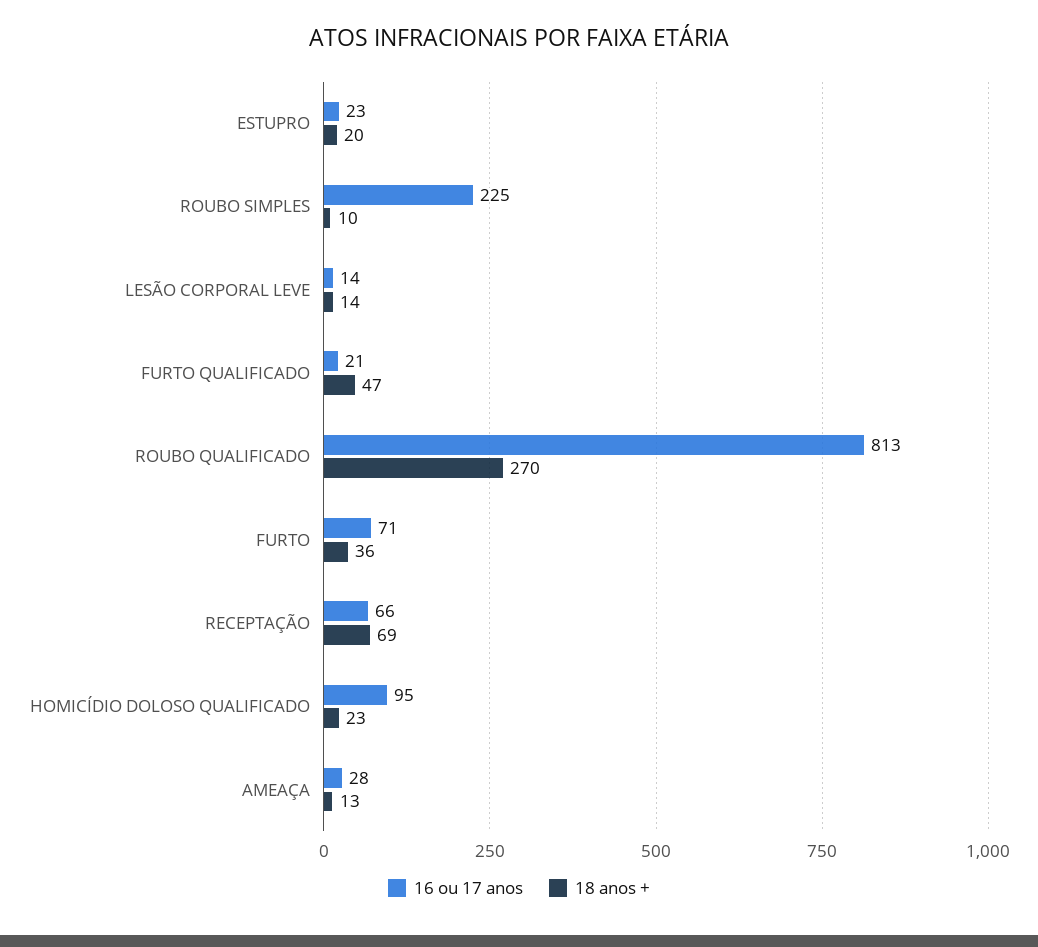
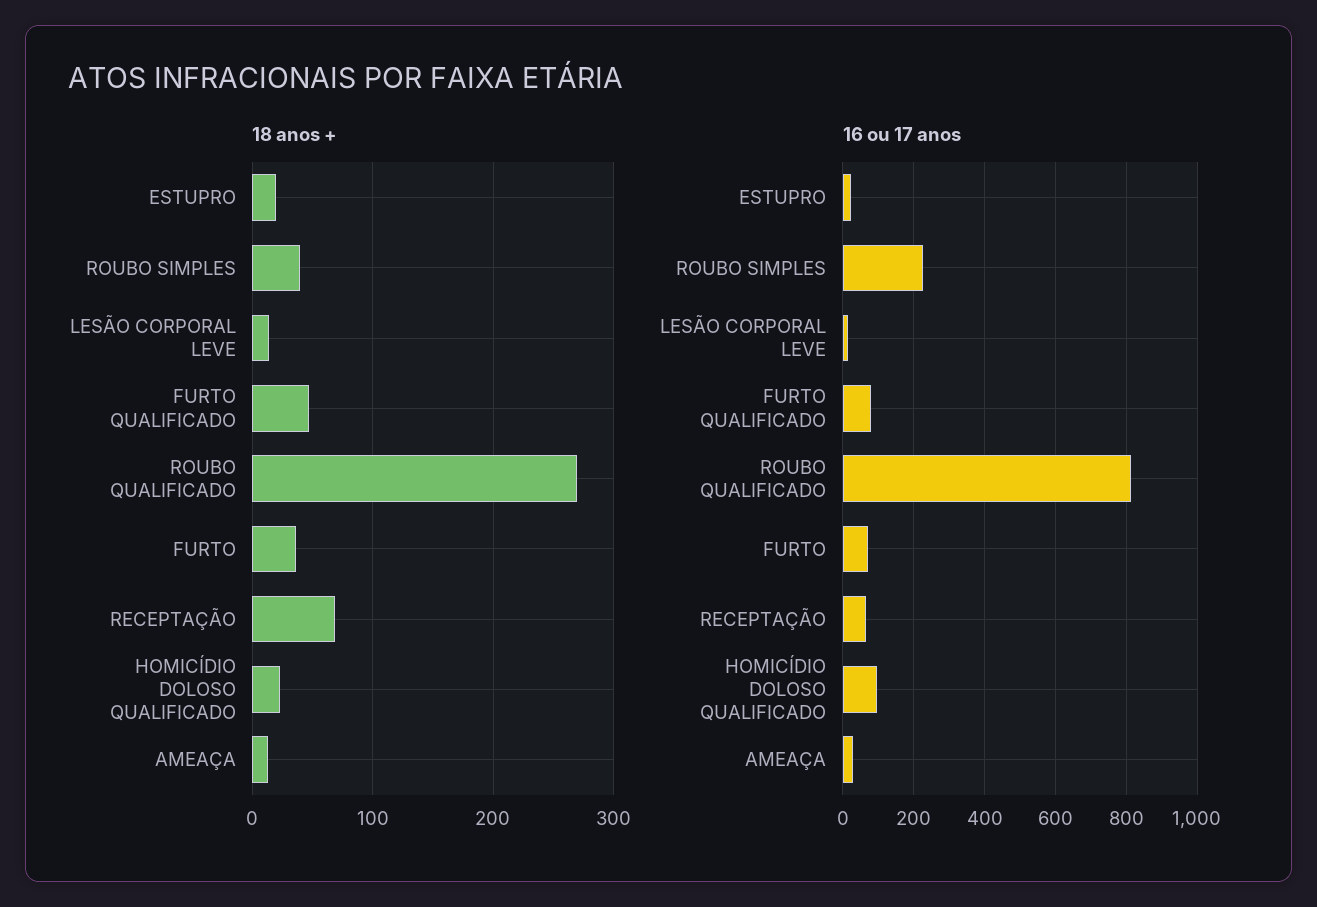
18 anos +, ROUBO SIMPLES: 10 -> 40
16 ou 17 anos, FURTO QUALIFICADO: 21 -> 80

